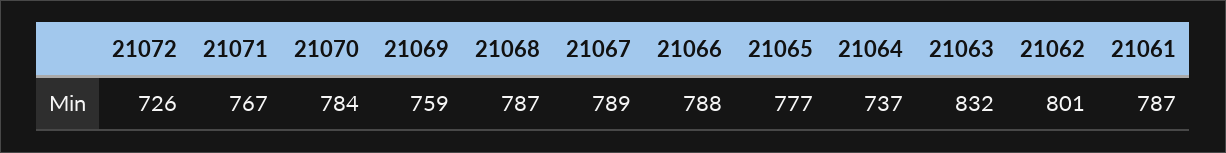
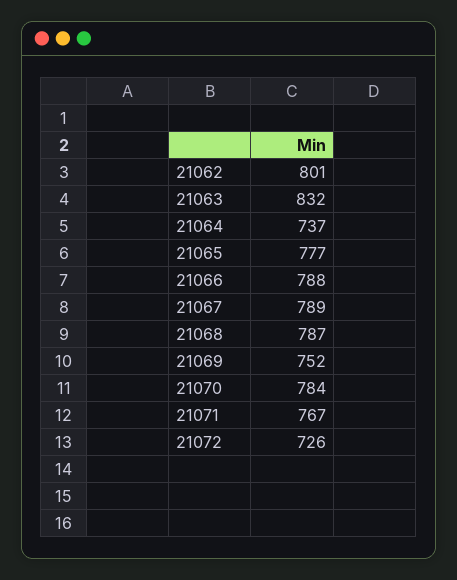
21069: 759 -> 752
21061: 787 -> none

